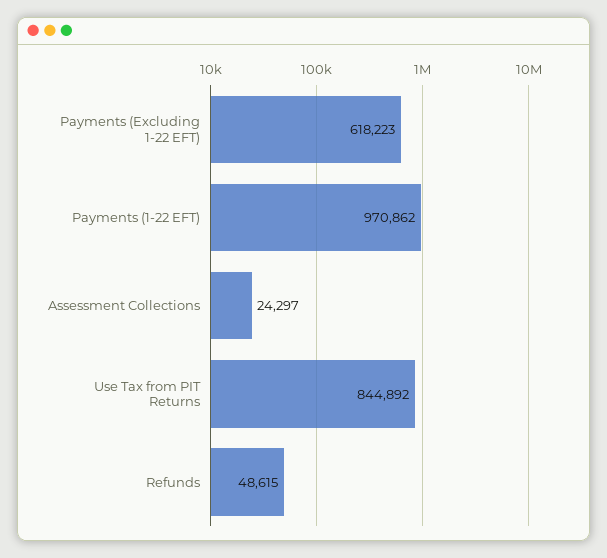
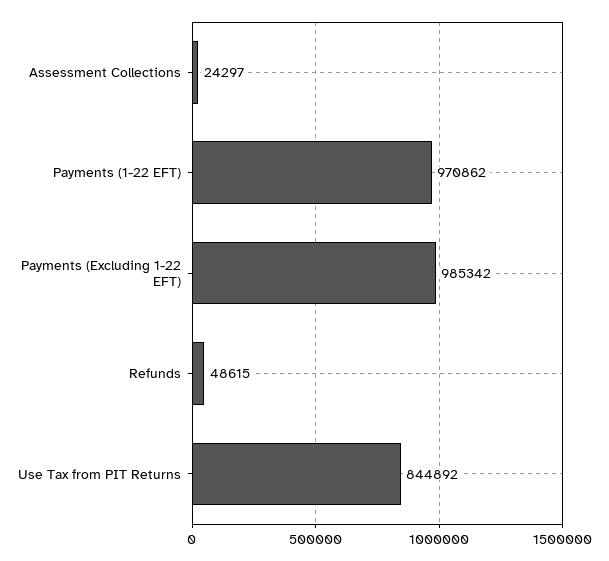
Payments (Excluding 1-22 EFT): 618223 -> 985342

